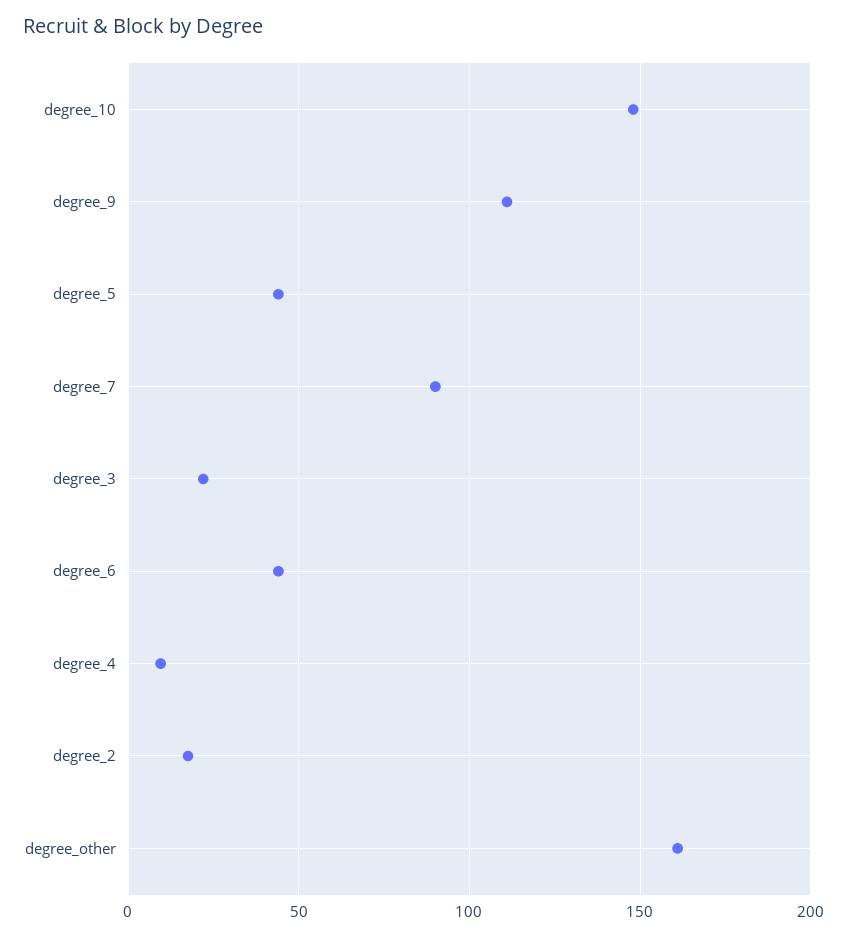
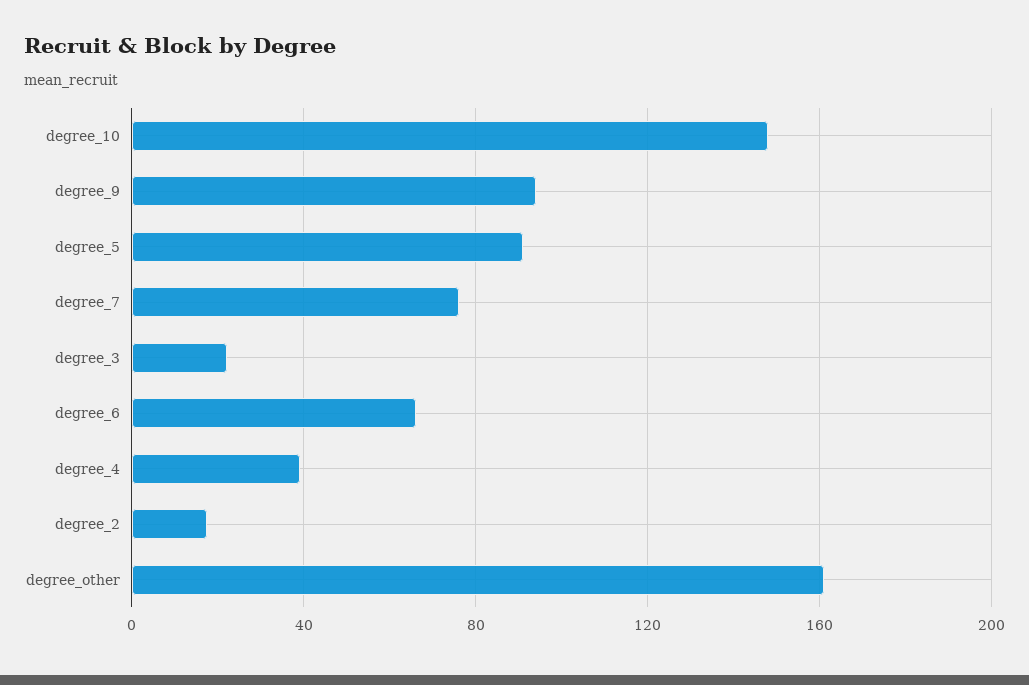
degree_9: 110 -> 95
degree_5: 45 -> 90
degree_7: 90 -> 75
degree_6: 45 -> 65
degree_4: 10 -> 40

